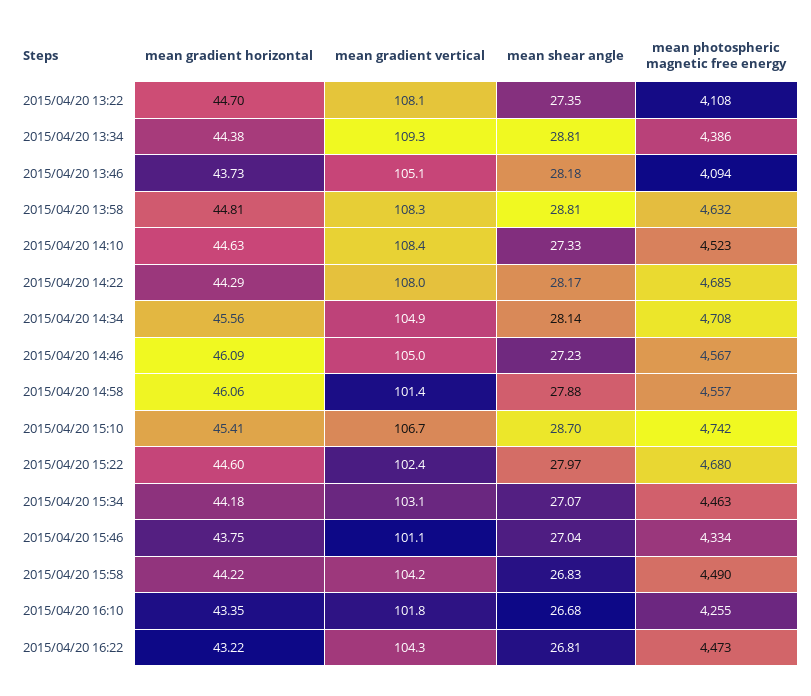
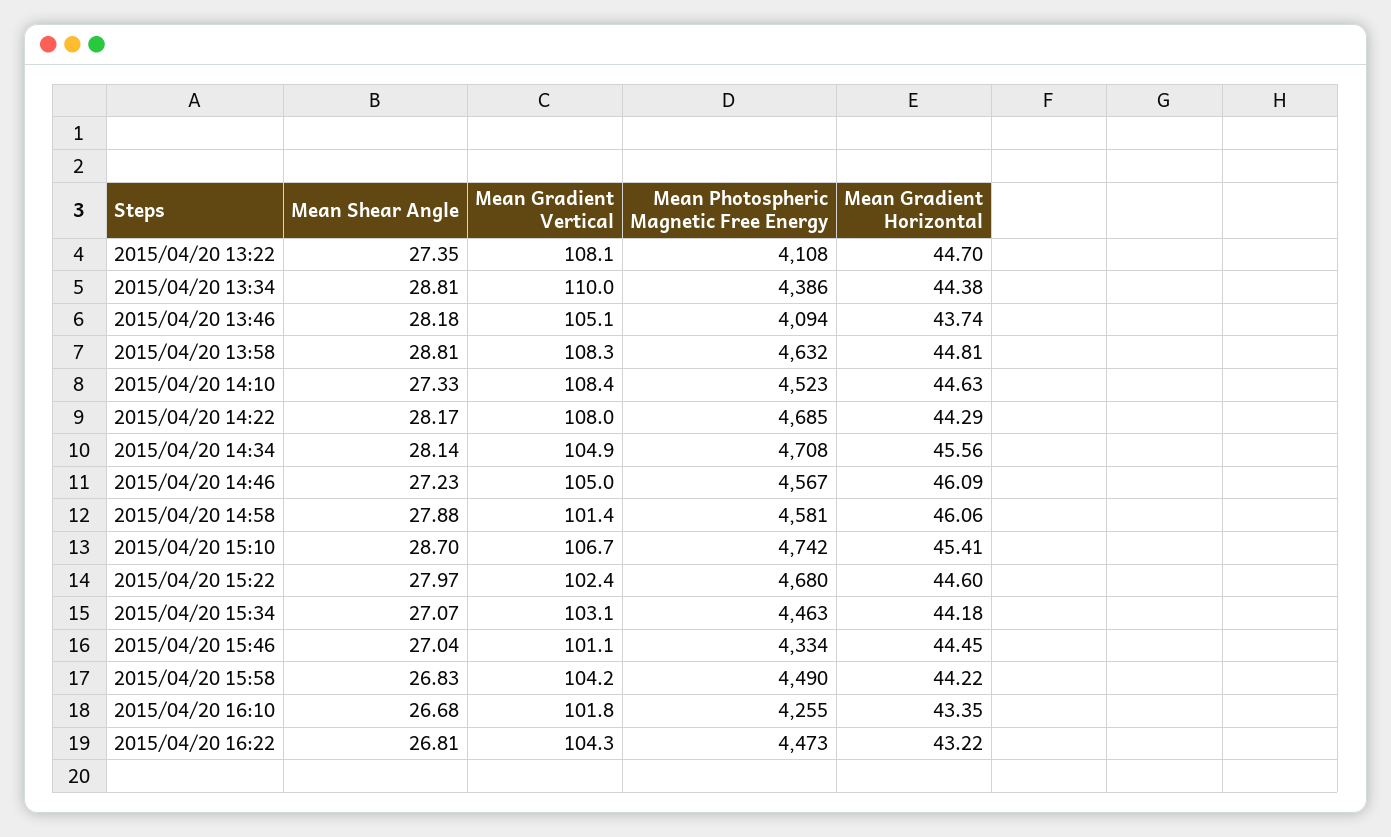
mean gradient vertical, 2015/04/20 13:34: 109.3 -> 110
mean gradient horizontal, 2015/04/20 13:46: 43.73 -> 43.74
mean photospheric magnetic free energy, 2015/04/20 14:58: 4557 -> 4581
mean gradient horizontal, 2015/04/20 15:46: 43.75 -> 44.45

